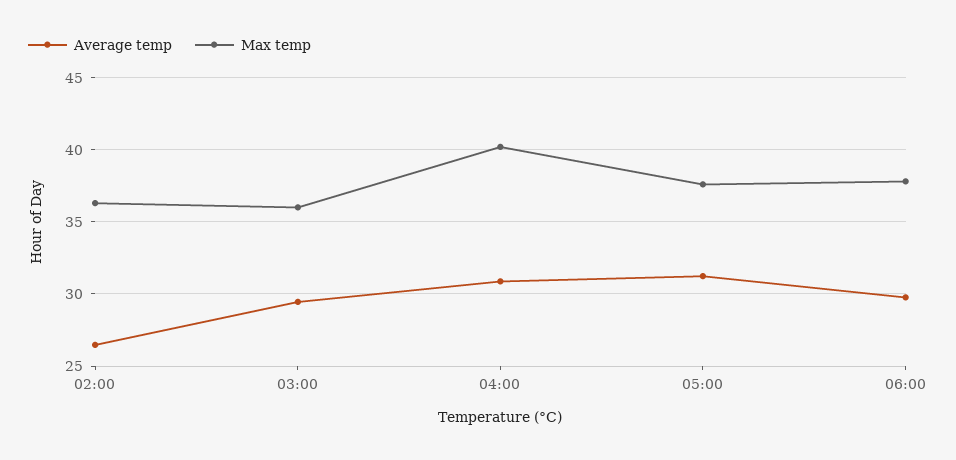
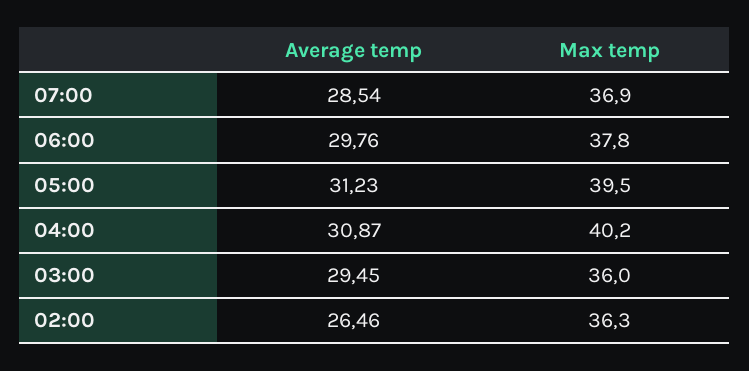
Max temp, 05:00: 37.5 -> 39.5
Average temp, 07:00: none -> 28.54
Max temp, 07:00: none -> 36.9

